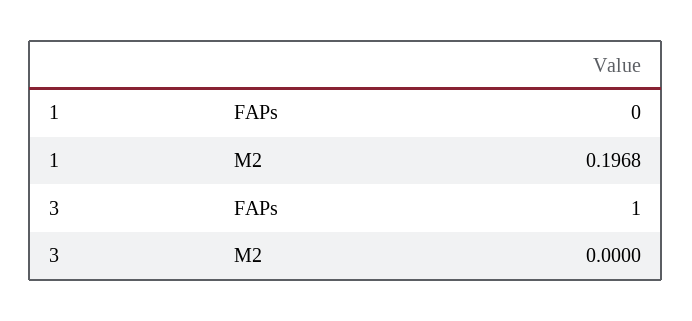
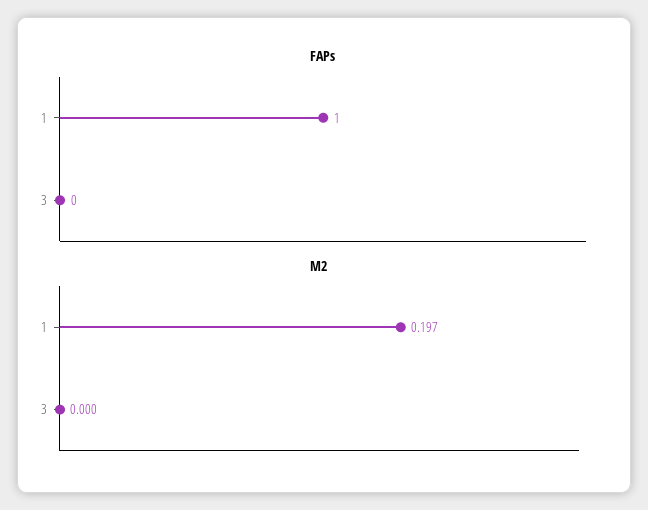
FAPs, 1: 0 -> 1
FAPs, 3: 1 -> 0

